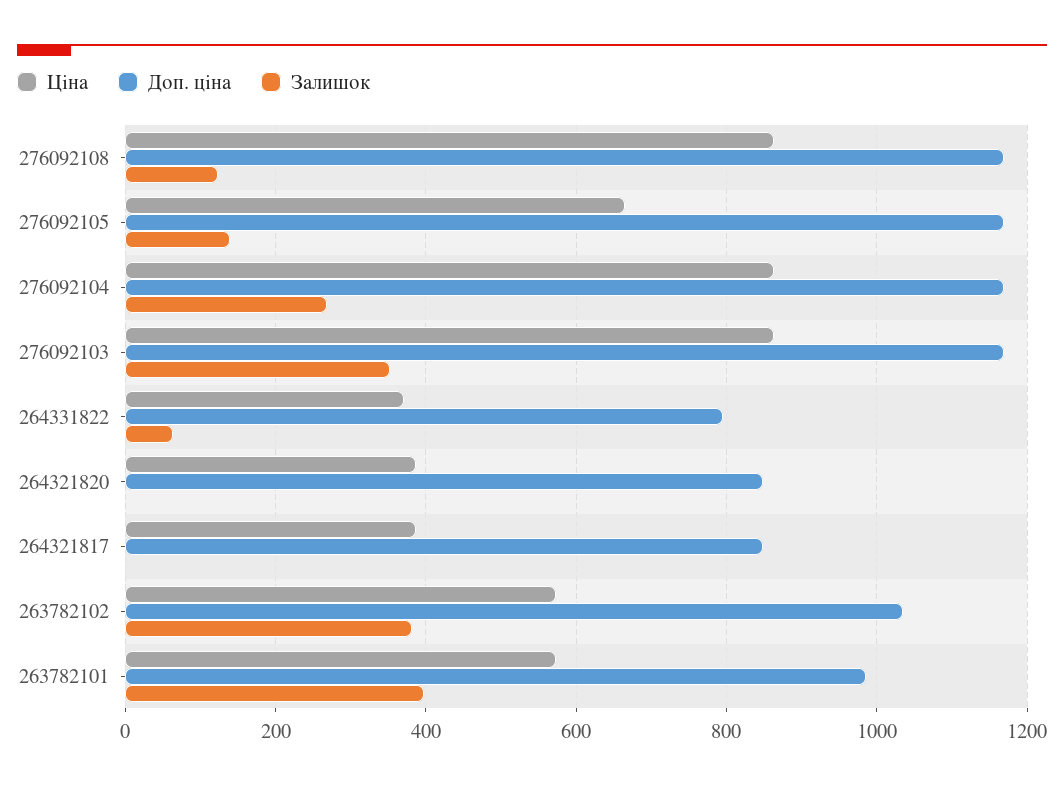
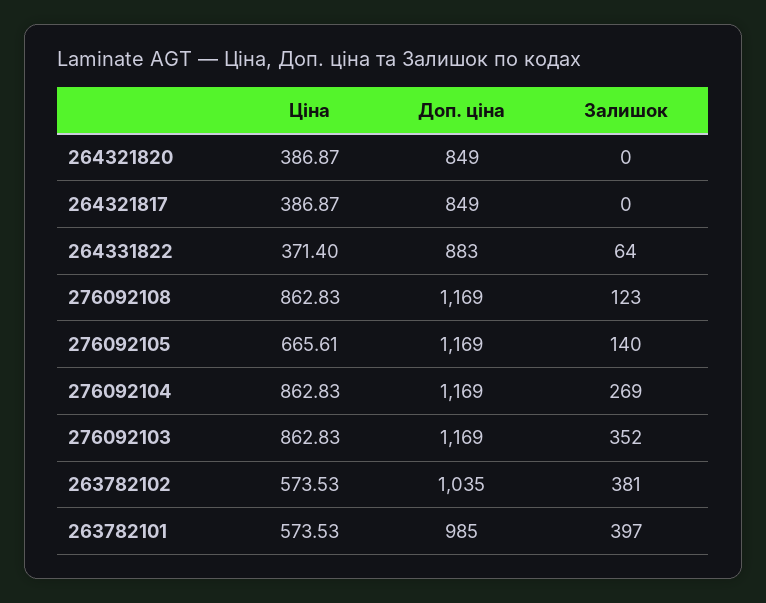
Доп. ціна, 264331822: 800 -> 883

